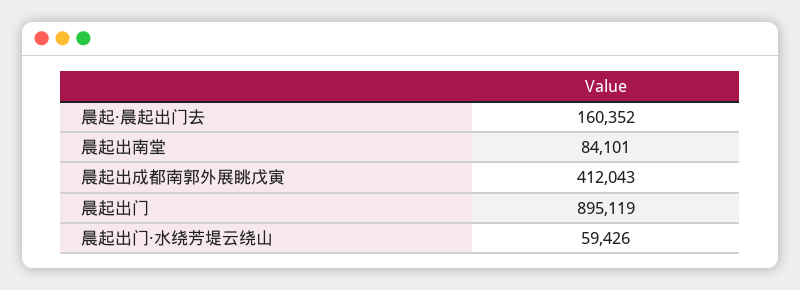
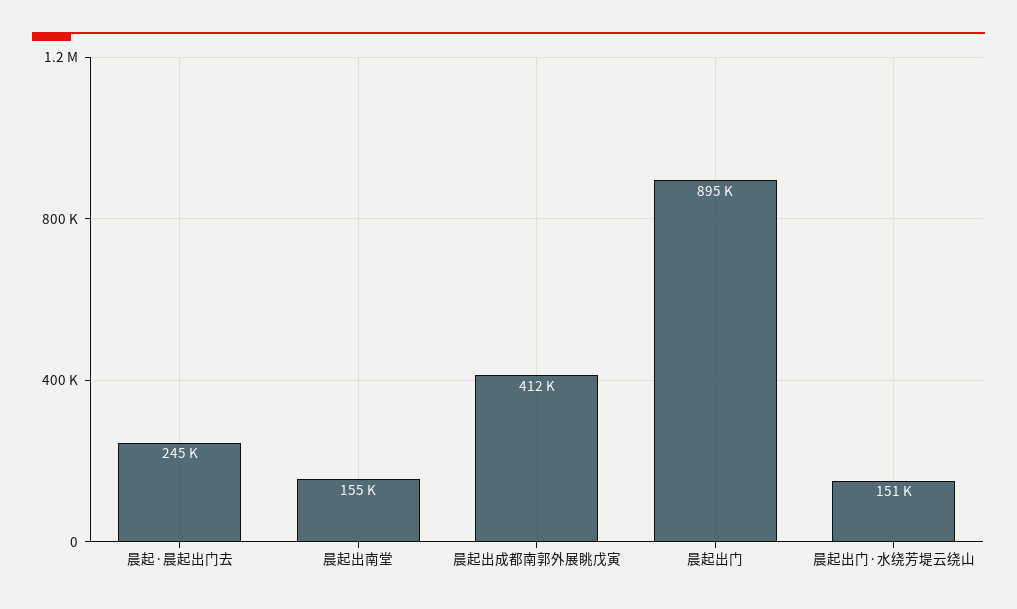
晨起·晨起出门去: 160352 -> 245000
晨起出南堂: 84101 -> 155000
晨起出门·水绕芳堤云绕山: 59426 -> 151000

